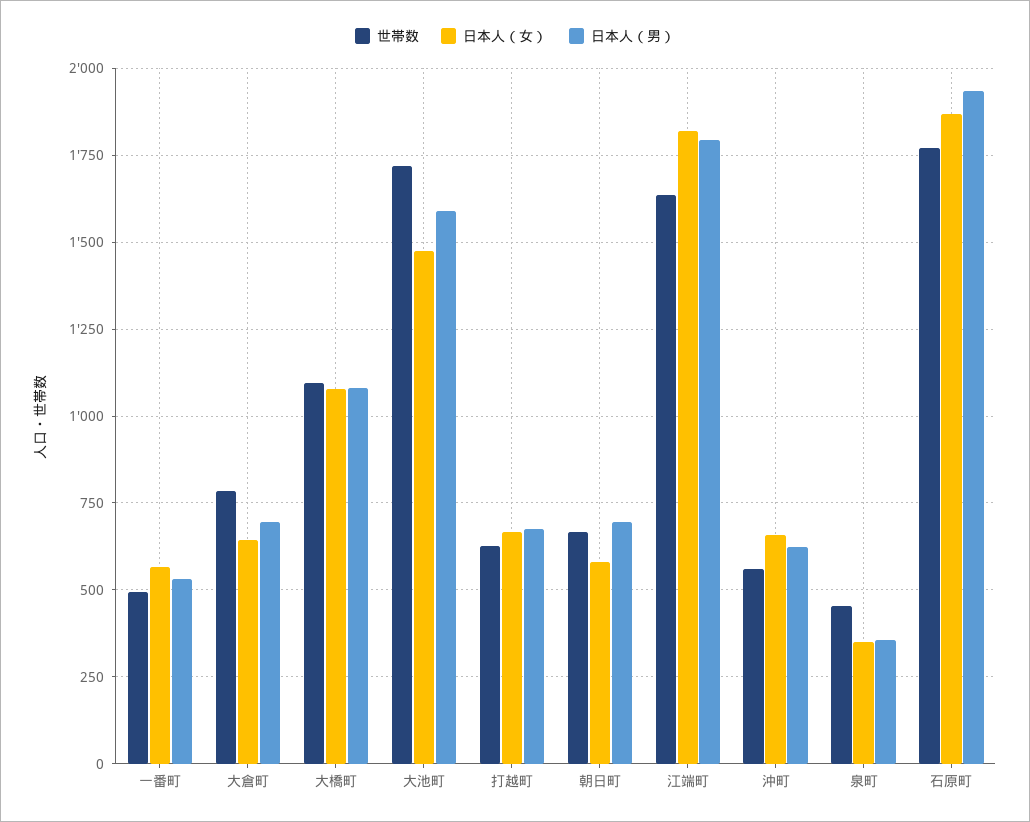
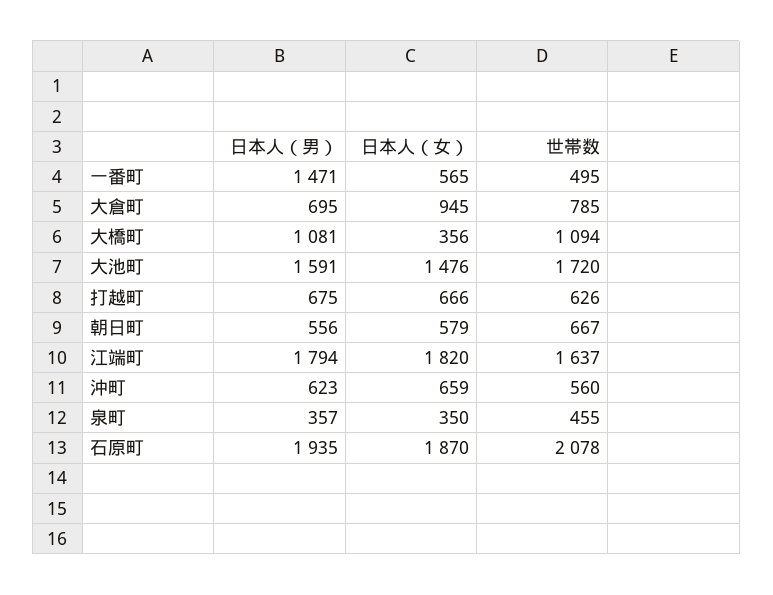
日本人（男）, 一番町: 525 -> 1471
日本人（女）, 大倉町: 650 -> 945
日本人（女）, 大橋町: 1075 -> 356
日本人（男）, 朝日町: 700 -> 556
世帯数, 石原町: 1775 -> 2078

